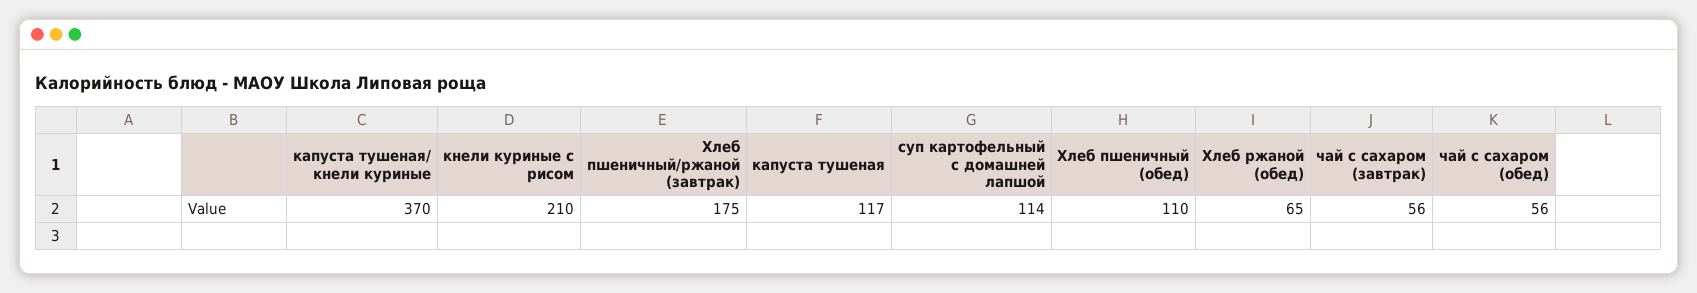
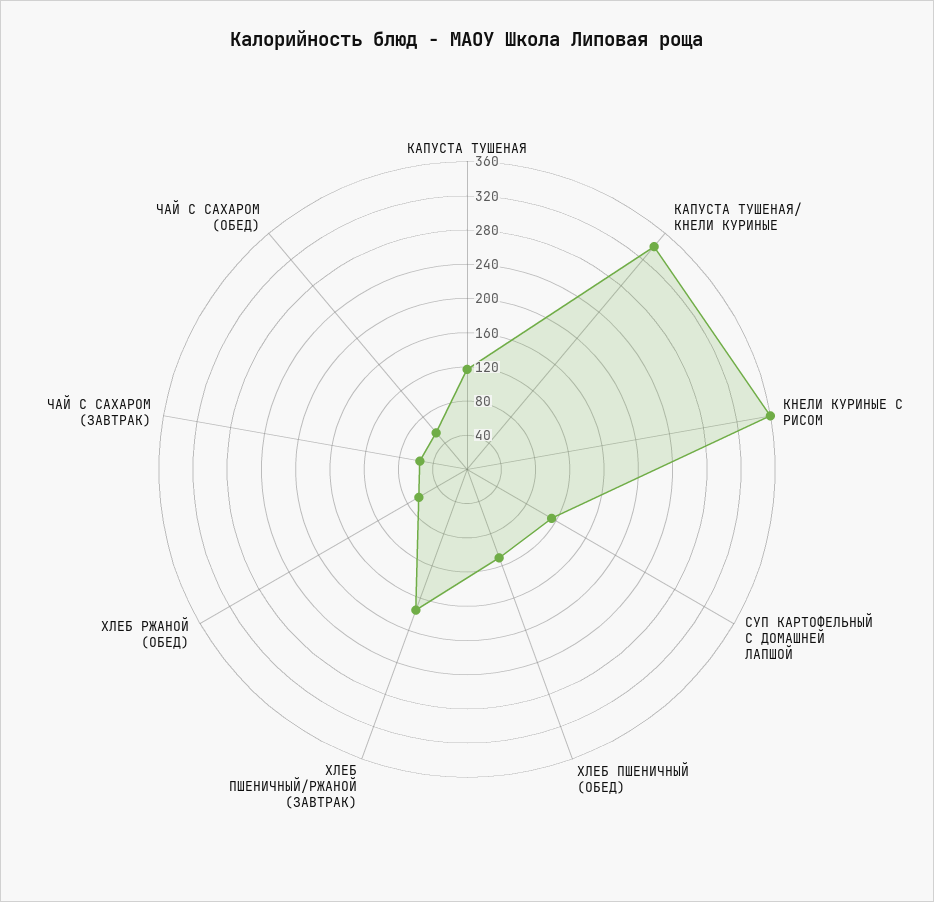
капуста тушеная/ кнели куриные: 370 -> 340
кнели куриные с рисом: 210 -> 360

